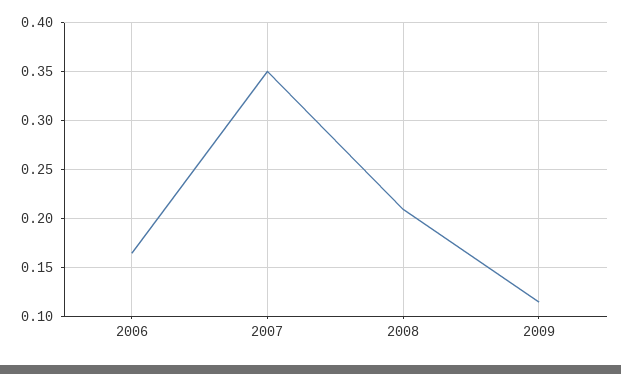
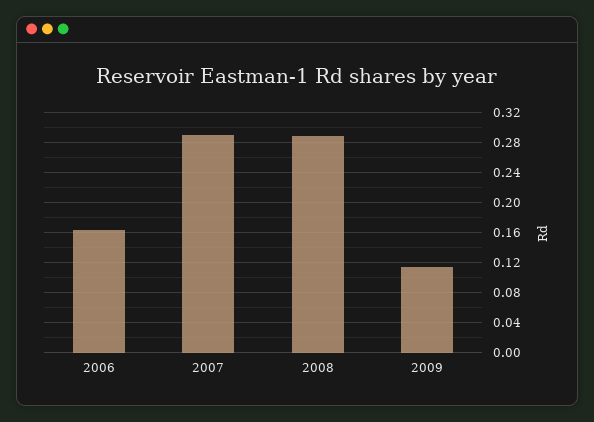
2007: 0.35 -> 0.29
2008: 0.21 -> 0.29

